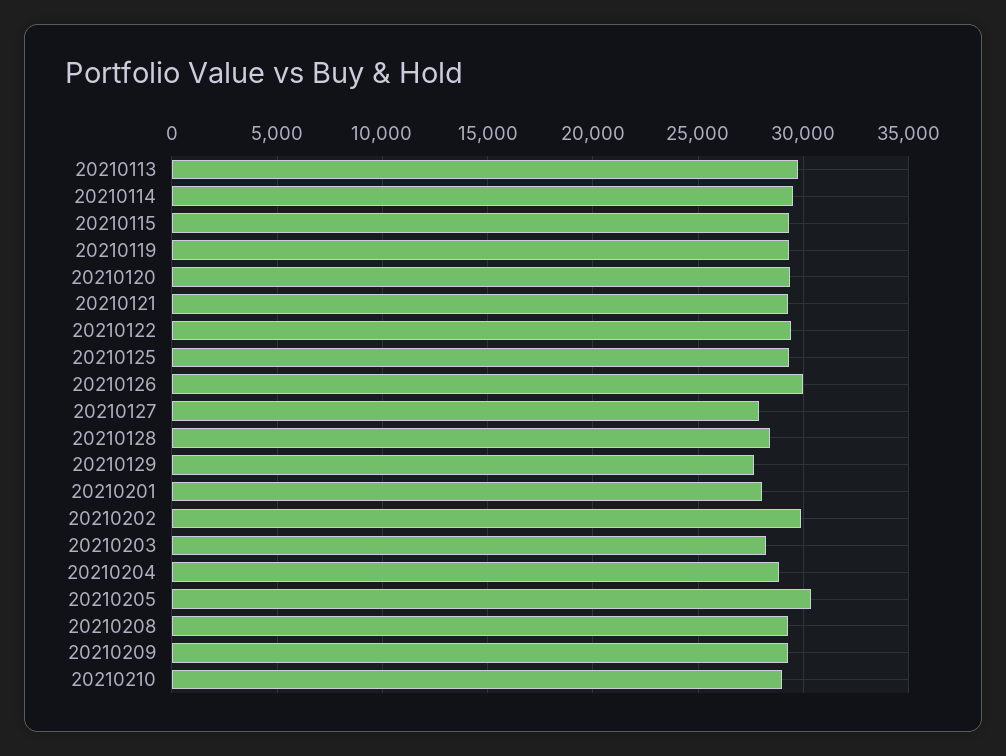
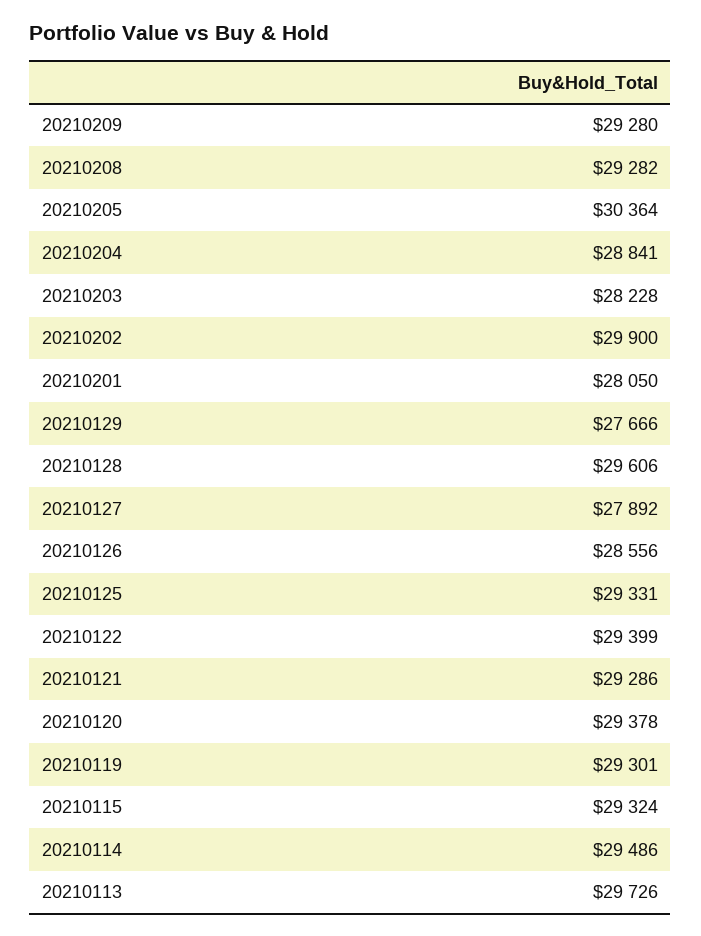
20210126: 30000 -> 28556
20210128: 28500 -> 29606
20210210: 29000 -> none

